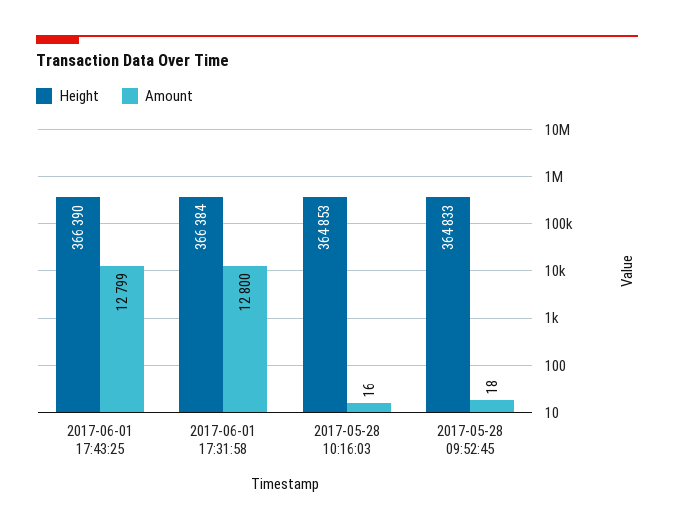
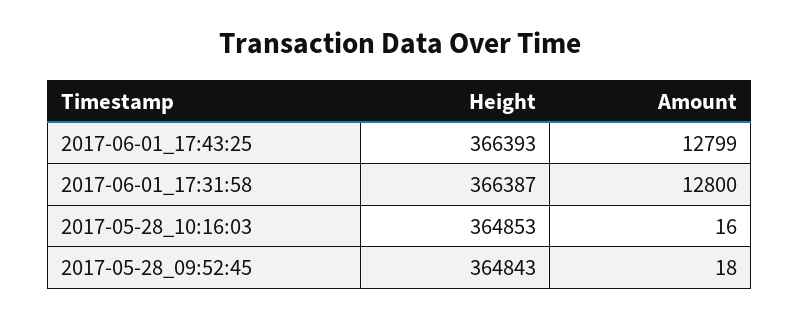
Height, 2017-06-01 17:43:25: 366390 -> 366393
Height, 2017-06-01 17:31:58: 366384 -> 366387
Height, 2017-05-28 09:52:45: 364833 -> 364843

